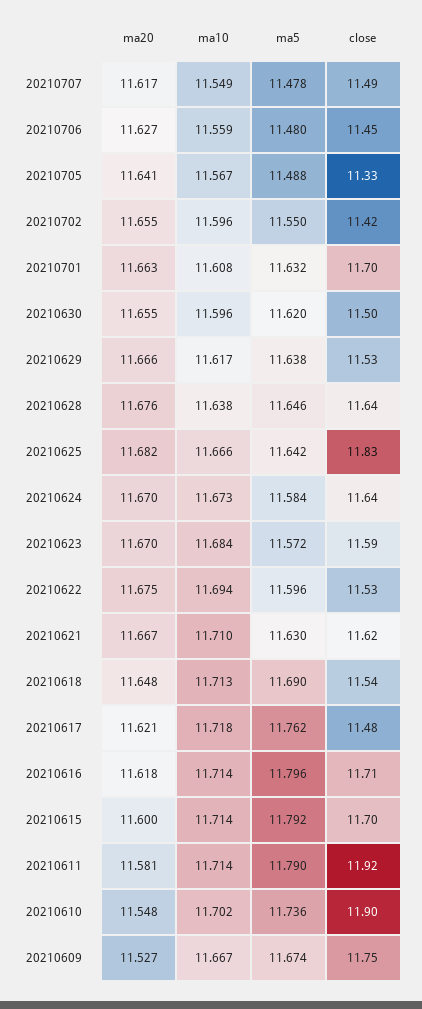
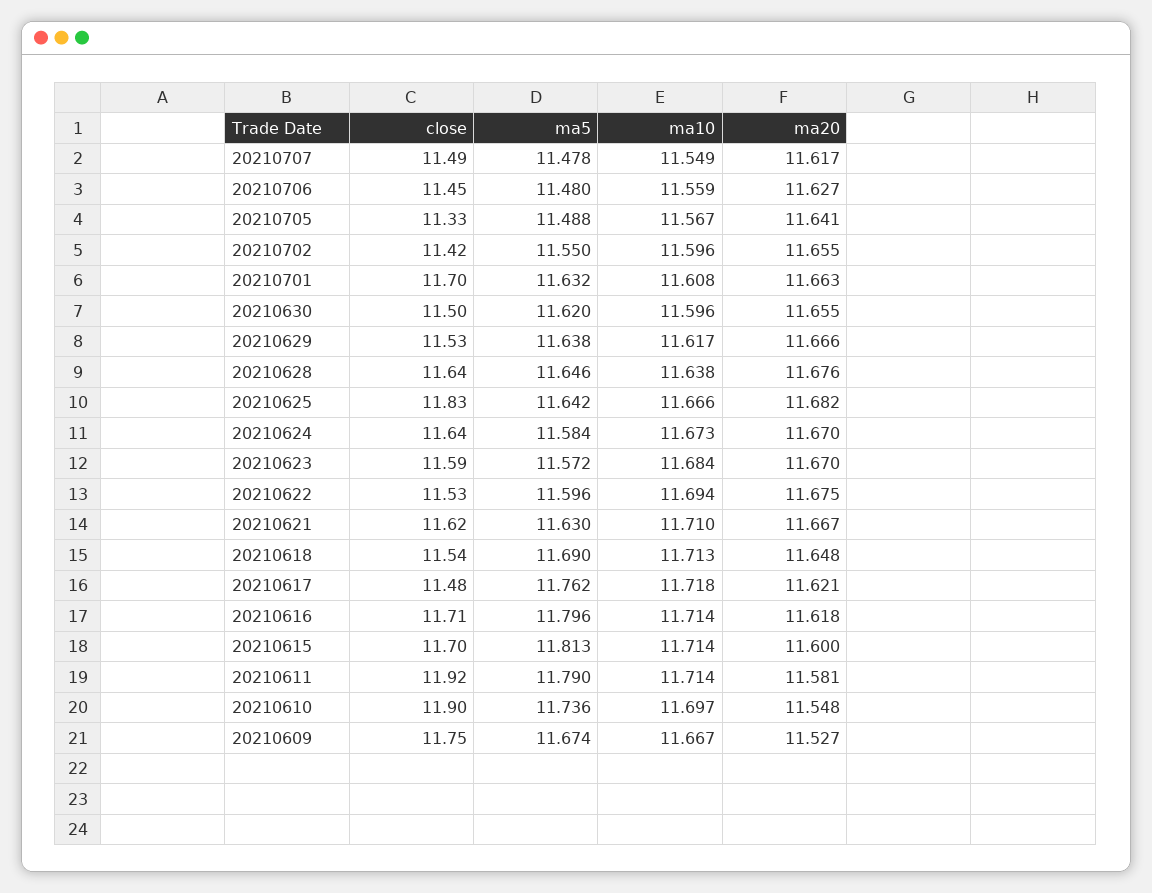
ma5, 20210615: 11.792 -> 11.813
ma10, 20210610: 11.702 -> 11.697

